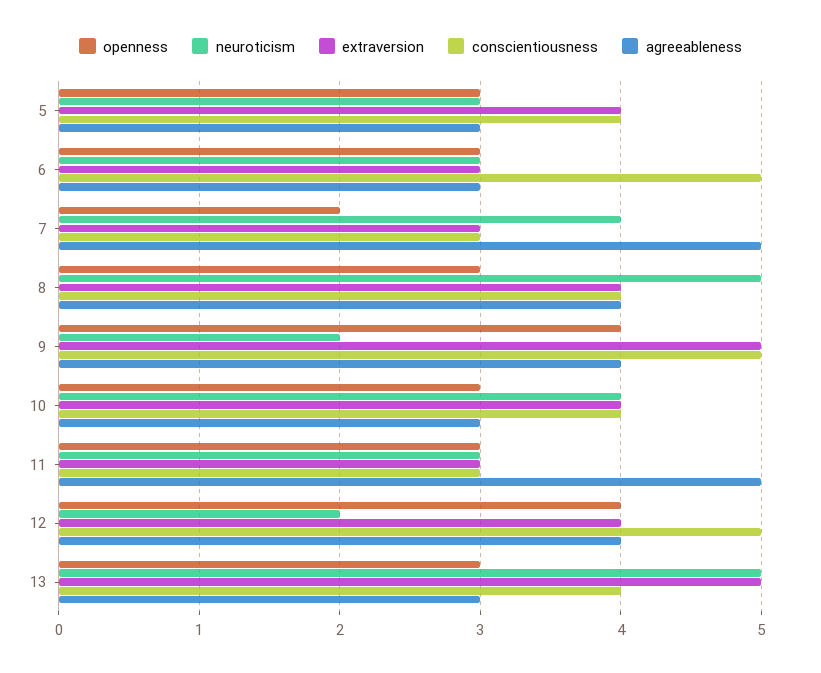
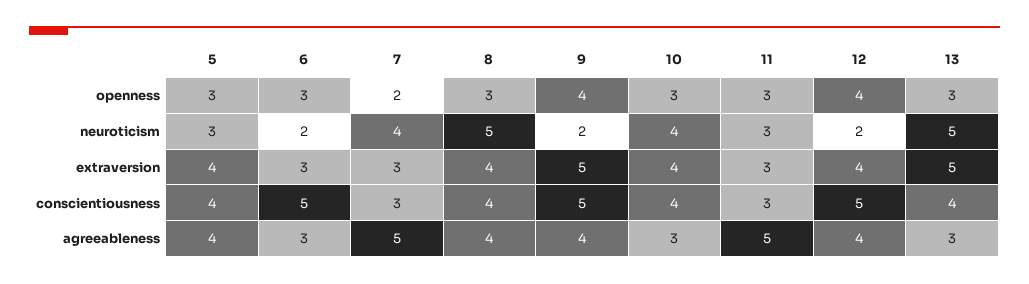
agreeableness, 5: 3 -> 4
neuroticism, 6: 3 -> 2

